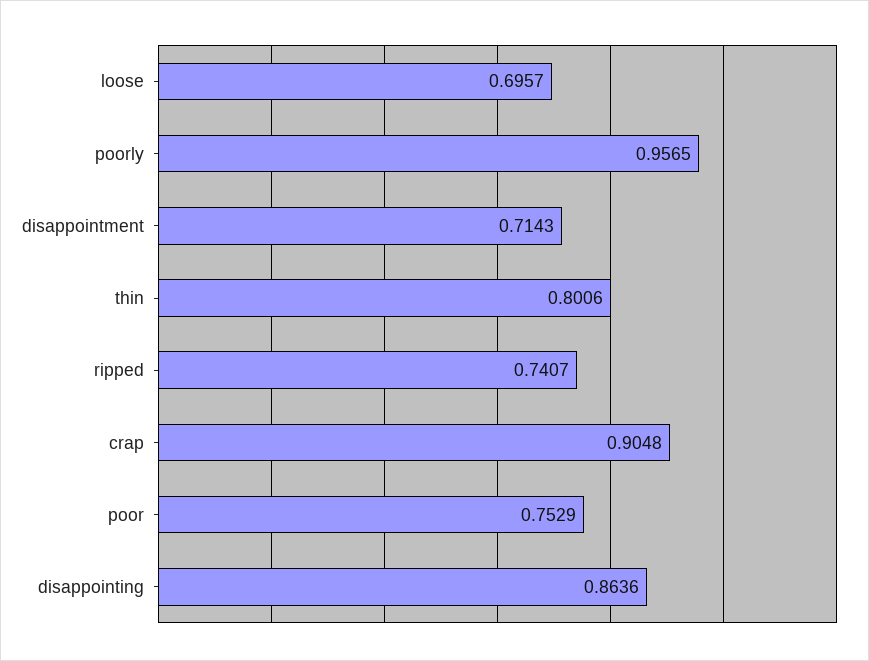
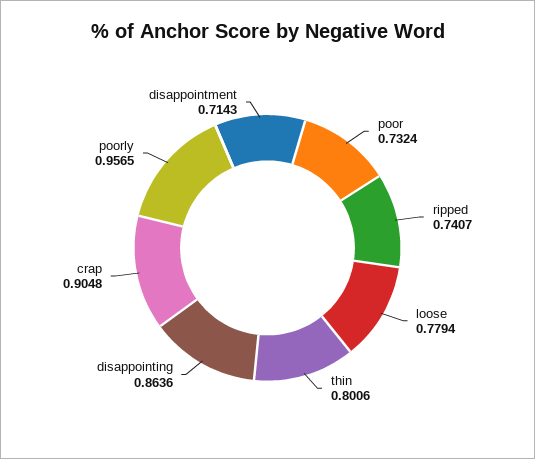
loose: 0.6957 -> 0.7794
poor: 0.7529 -> 0.7324

